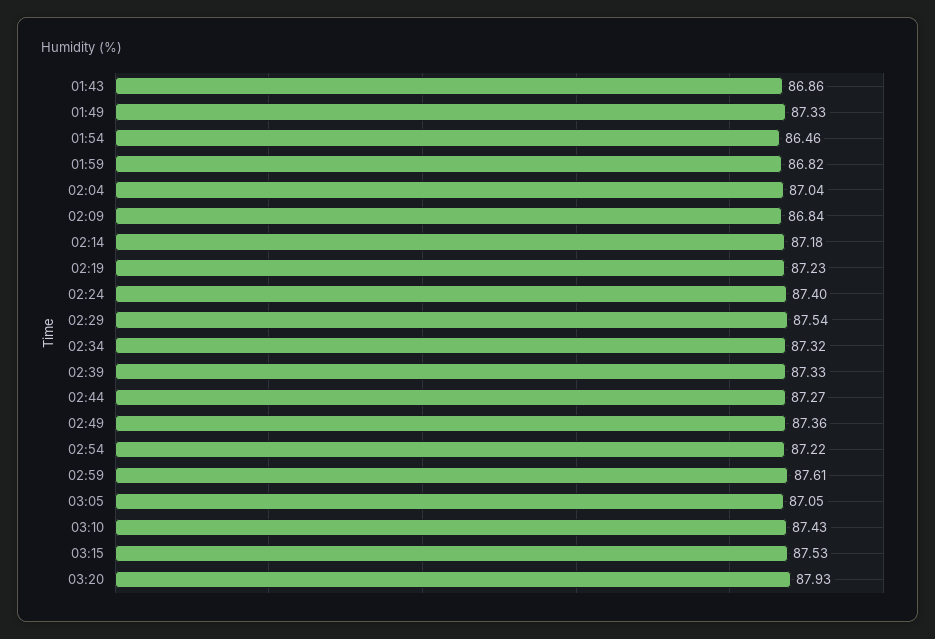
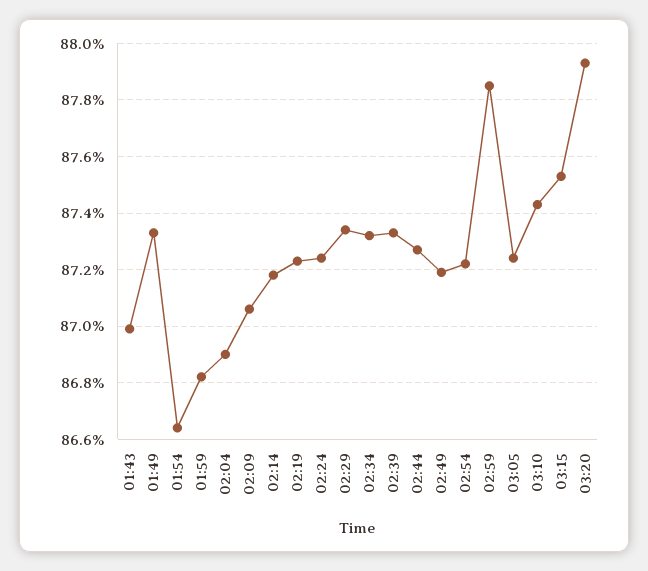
01:43: 86.86 -> 87
01:54: 86.46 -> 86.65
02:04: 87.04 -> 86.9
02:09: 86.84 -> 87.05
02:24: 87.4 -> 87.25
02:29: 87.54 -> 87.35
02:49: 87.36 -> 87.2
02:59: 87.61 -> 87.85
03:05: 87.05 -> 87.25

